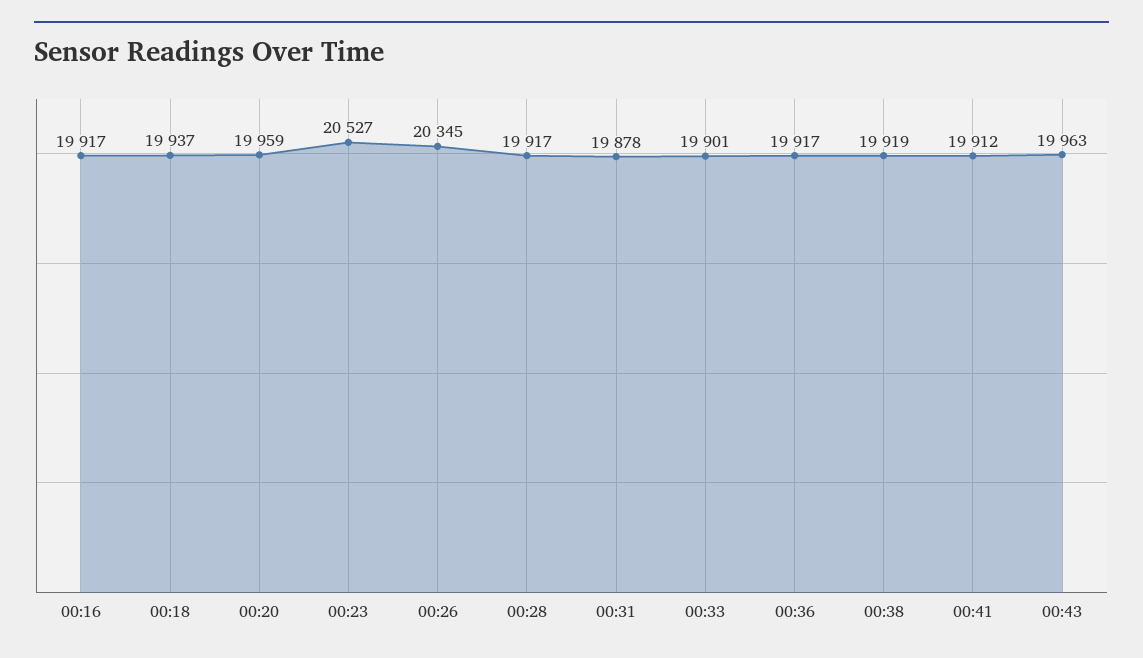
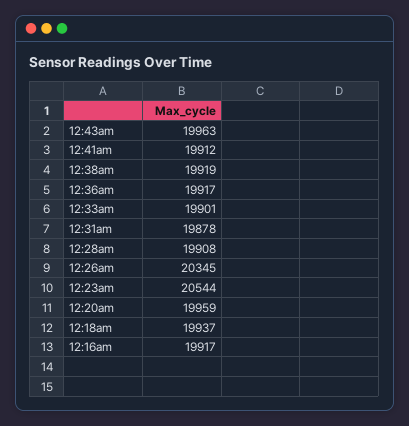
00:23: 20527 -> 20544
00:28: 19917 -> 19908

